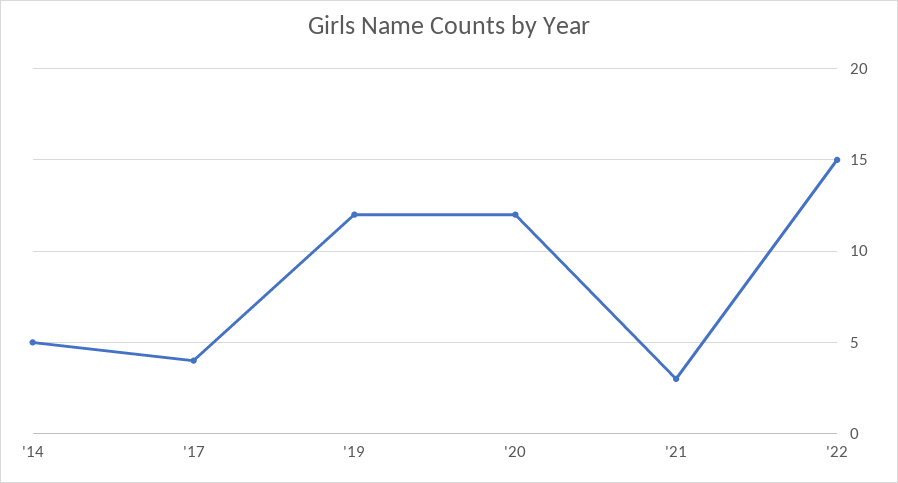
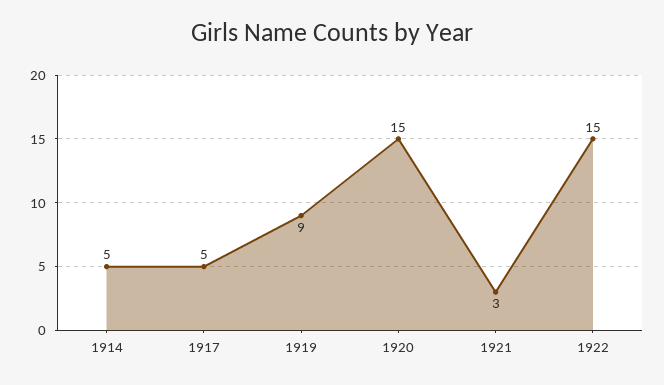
'17: 4 -> 5
'19: 12 -> 9
'20: 12 -> 15

